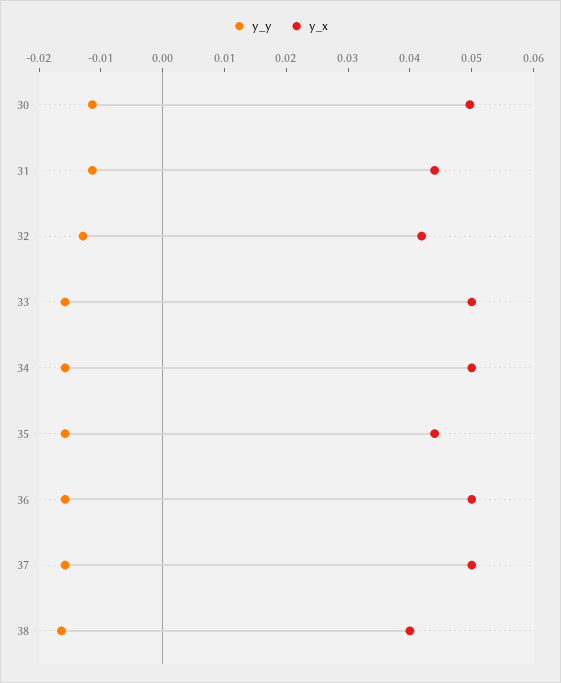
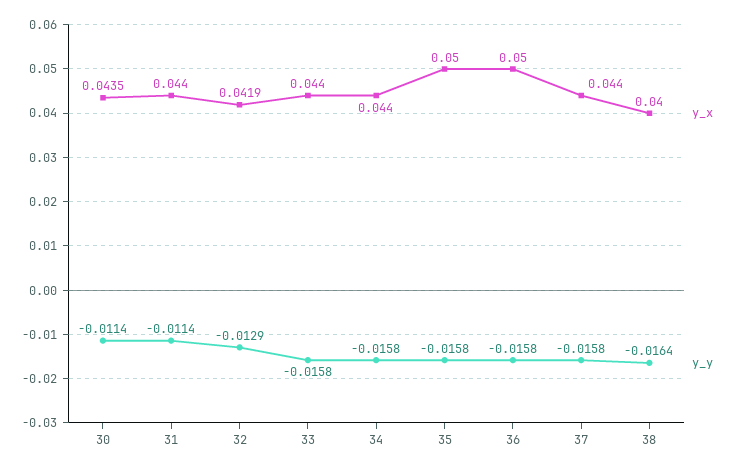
y_x, 30: 0.05 -> 0.0435
y_x, 33: 0.05 -> 0.044
y_x, 34: 0.05 -> 0.044
y_x, 35: 0.044 -> 0.05
y_x, 37: 0.05 -> 0.044

